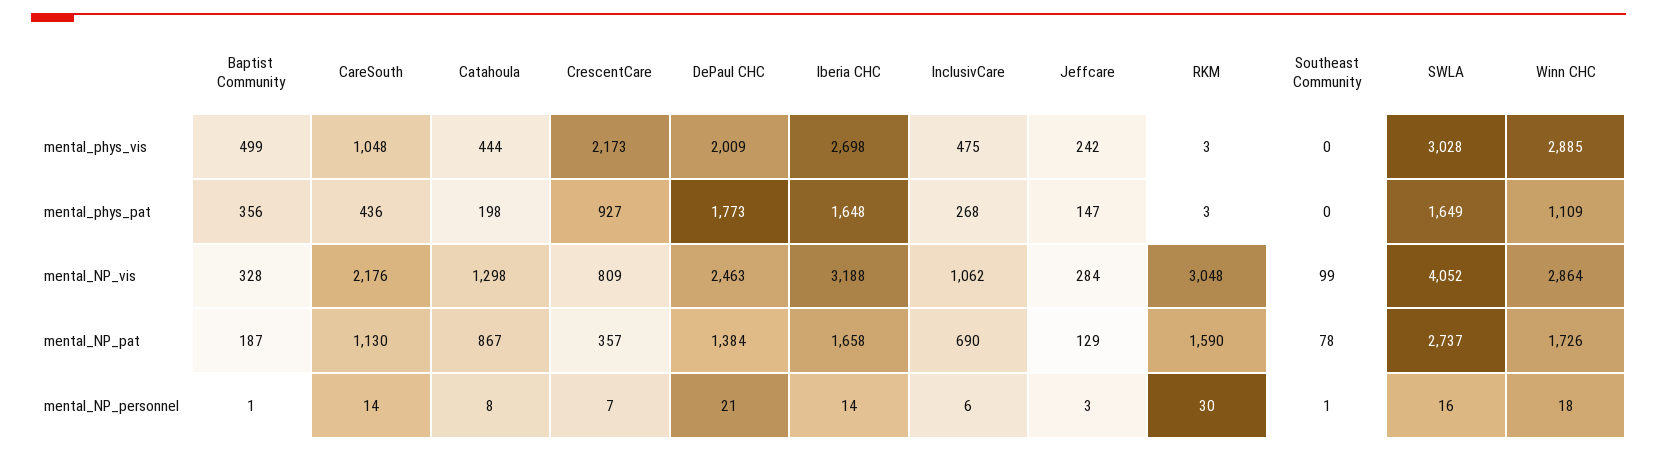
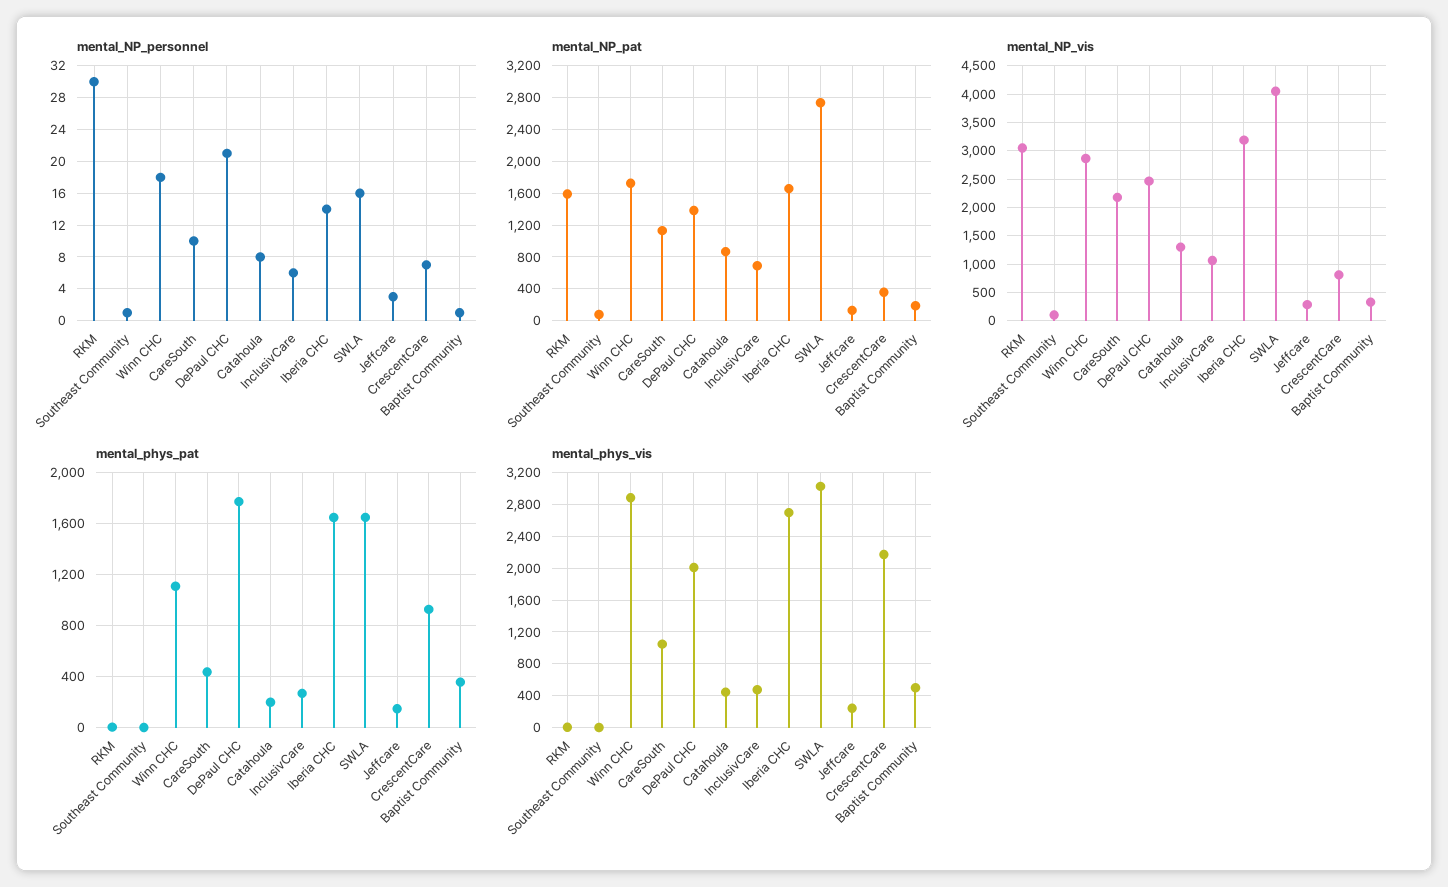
mental_NP_personnel, CareSouth: 14 -> 10

